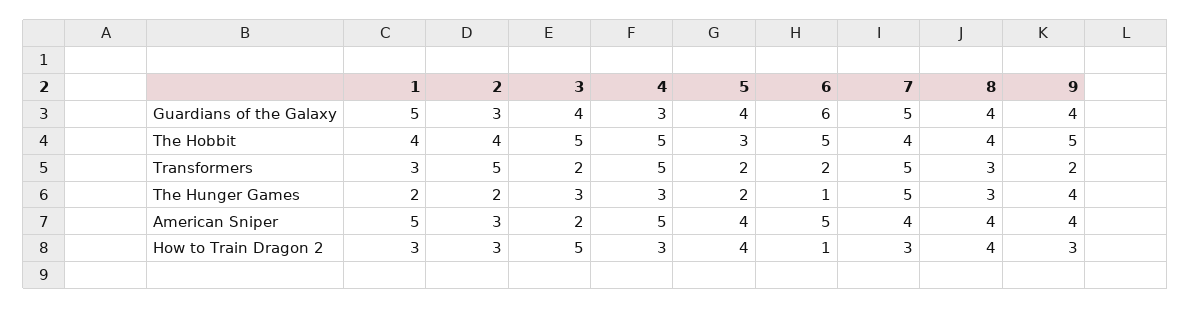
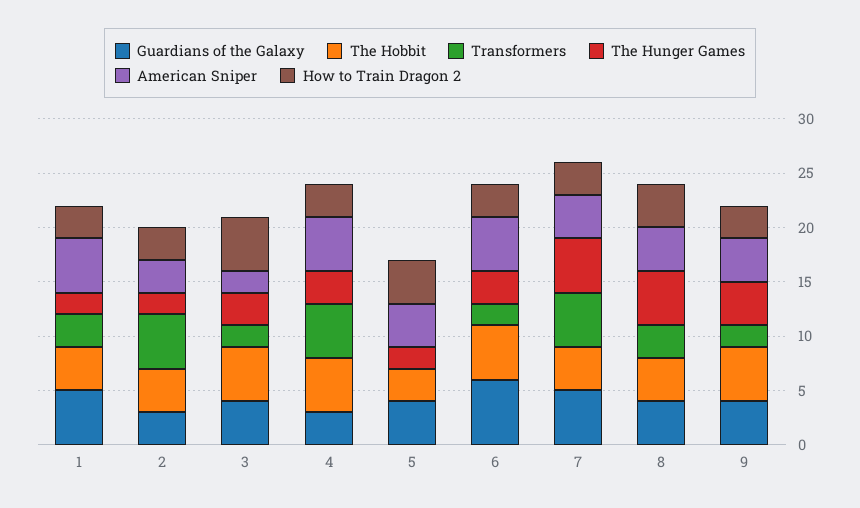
Transformers, 5: 2 -> 0
The Hunger Games, 6: 1 -> 3
The Hunger Games, 8: 3 -> 5
How to Train Dragon 2, 6: 1 -> 3

